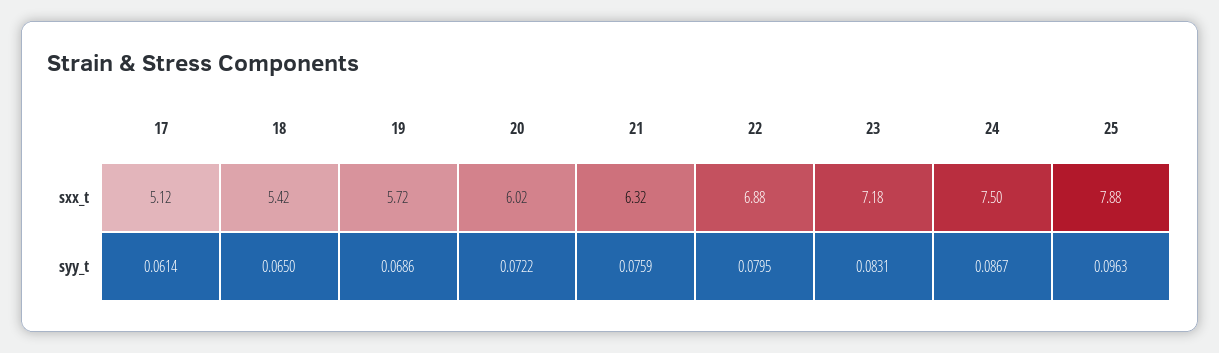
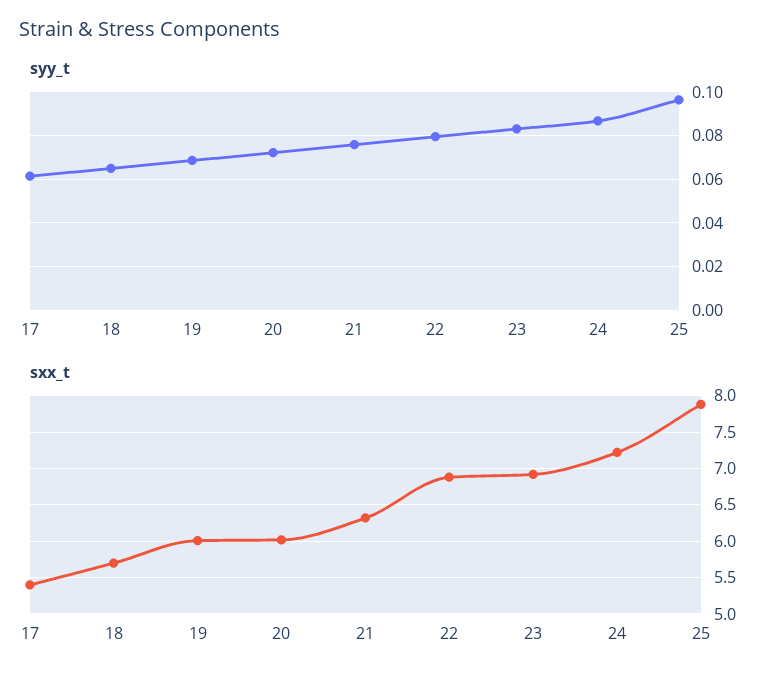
sxx_t, 17: 5.12 -> 5.4
sxx_t, 18: 5.42 -> 5.7
sxx_t, 19: 5.72 -> 6
sxx_t, 23: 7.18 -> 6.9
sxx_t, 24: 7.5 -> 7.2

